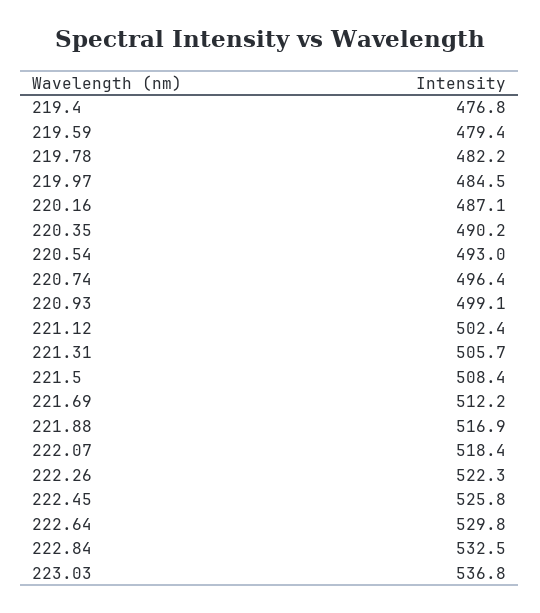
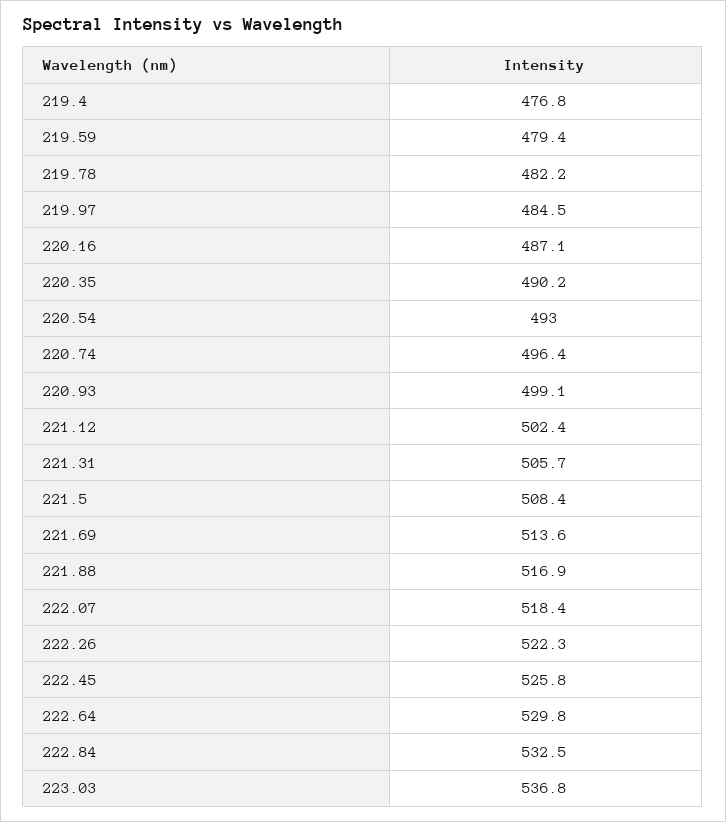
221.69: 512.2 -> 513.6

